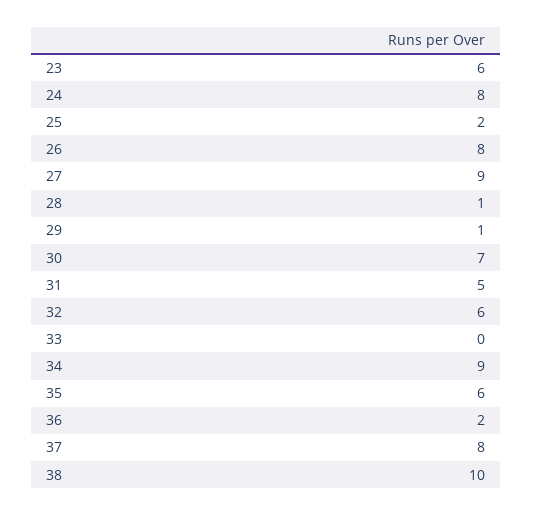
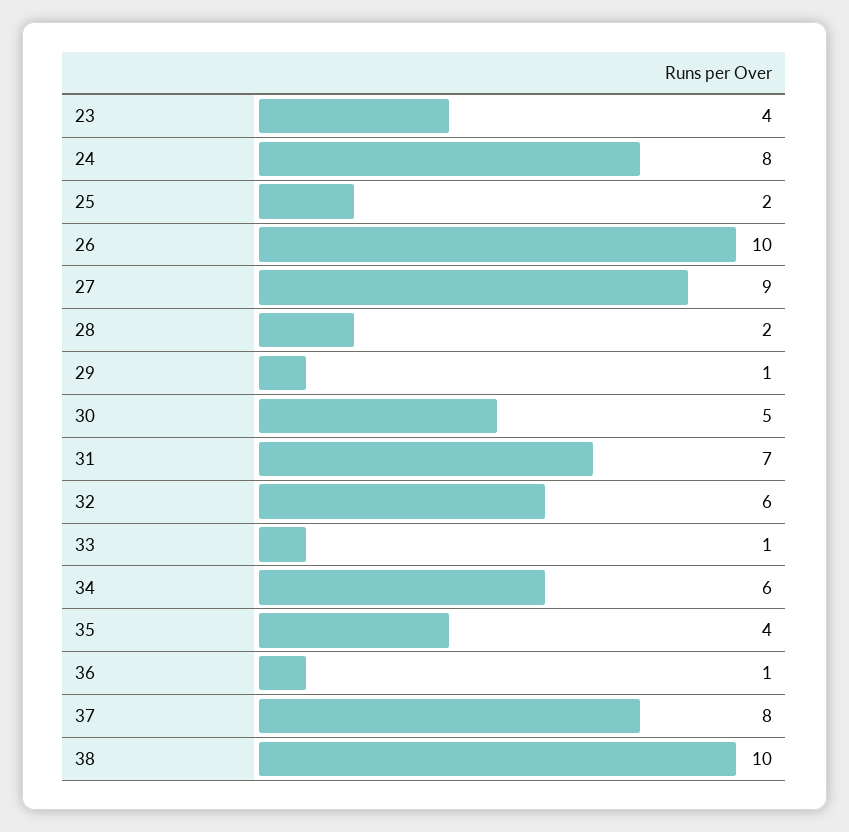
23: 6 -> 4
26: 8 -> 10
28: 1 -> 2
30: 7 -> 5
31: 5 -> 7
33: 0 -> 1
34: 9 -> 6
35: 6 -> 4
36: 2 -> 1

